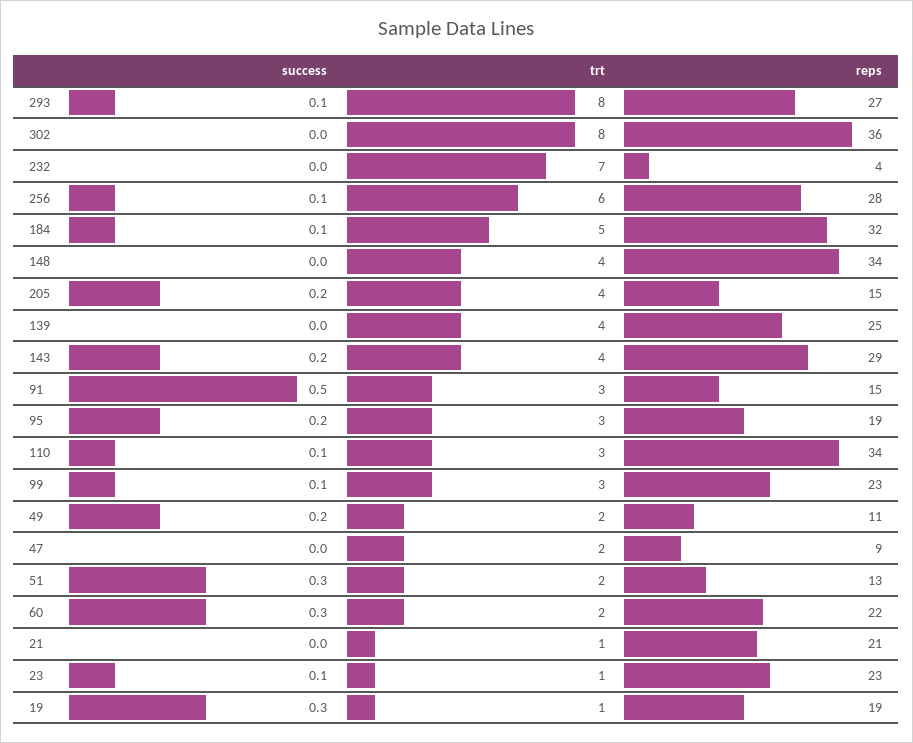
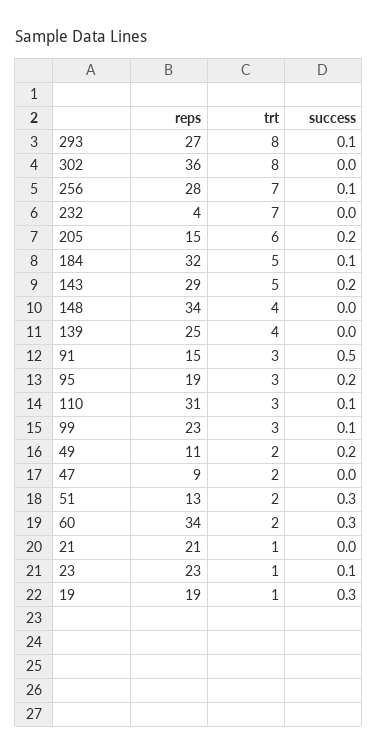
trt, 256: 6 -> 7
trt, 205: 4 -> 6
trt, 143: 4 -> 5
reps, 110: 34 -> 31
reps, 60: 22 -> 34

